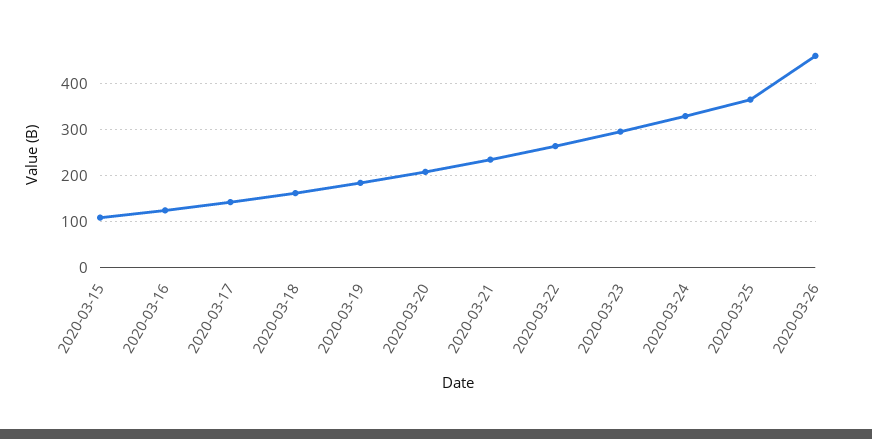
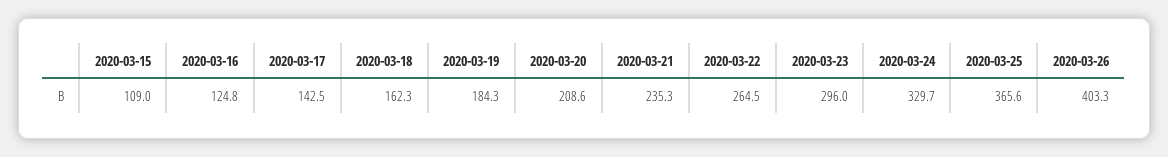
2020-03-26: 460 -> 403.3

